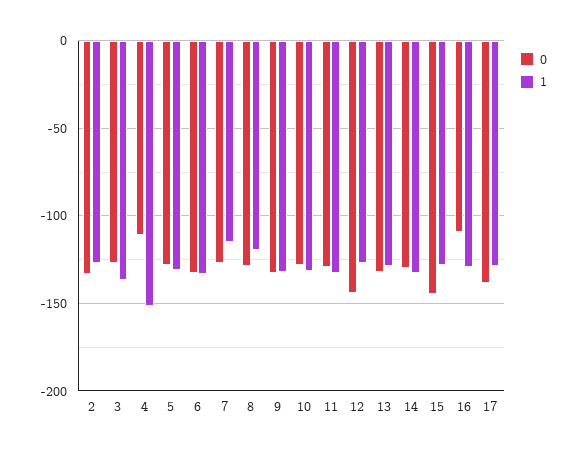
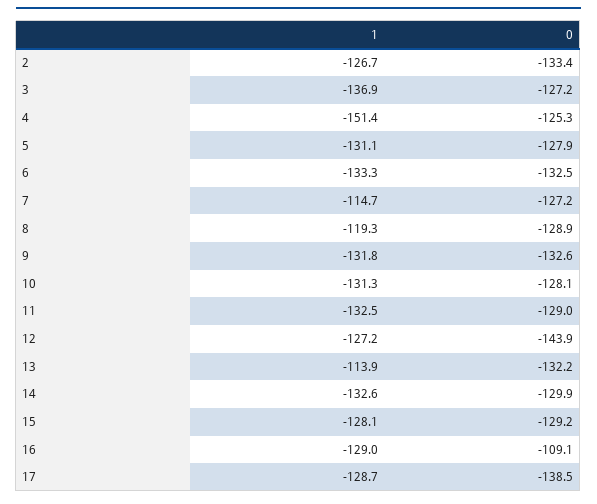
0, 4: -110 -> -125.3
1, 13: -130 -> -113.9
0, 15: -145 -> -129.2

